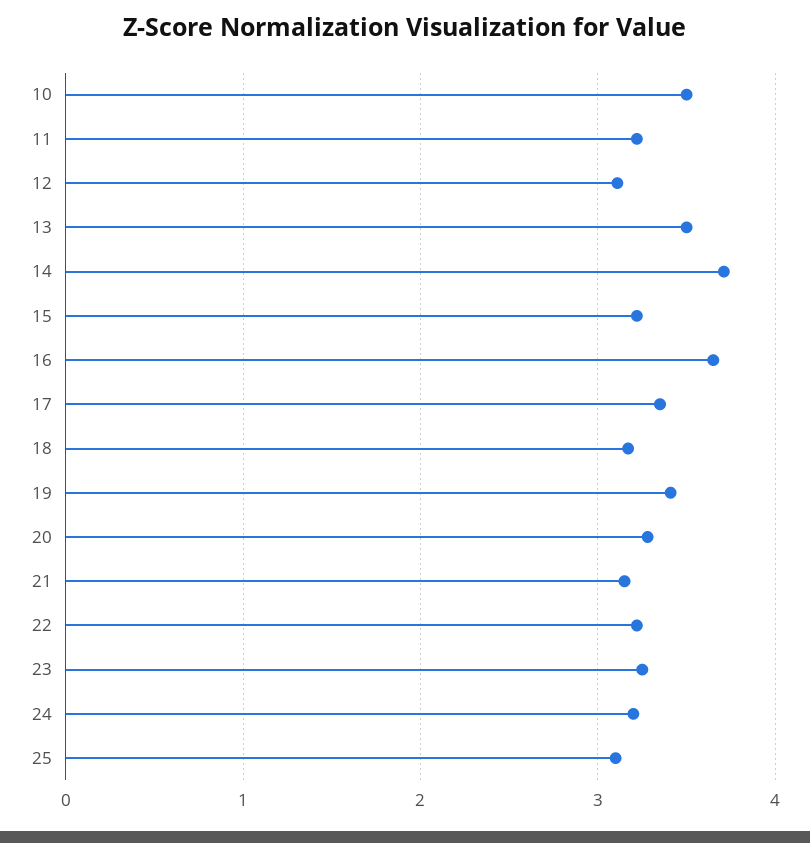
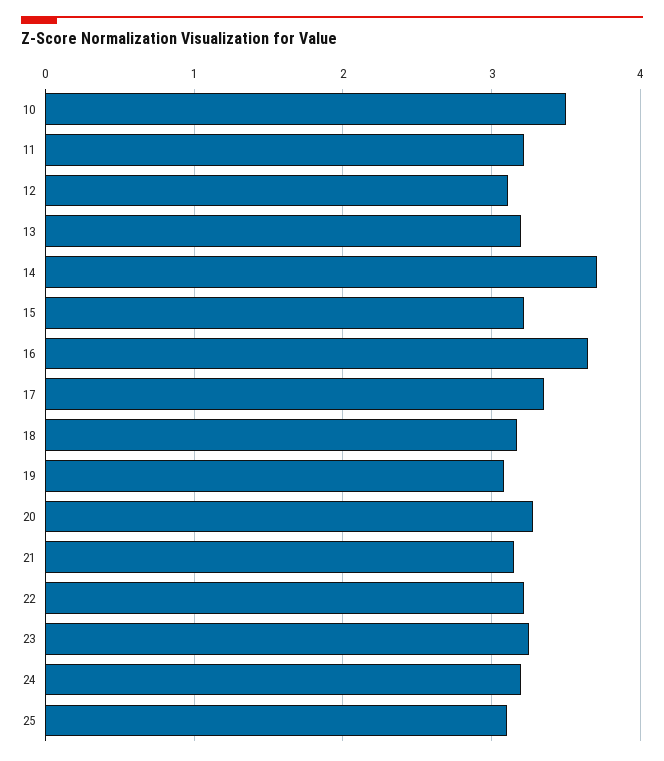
13: 3.5 -> 3.2
19: 3.4 -> 3.1

